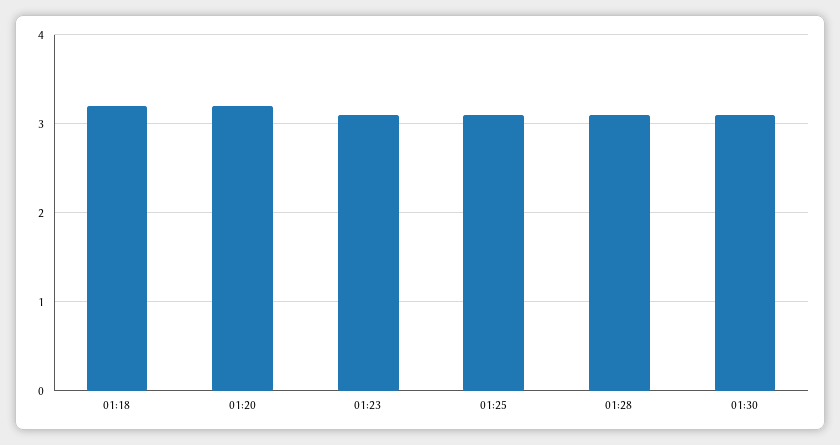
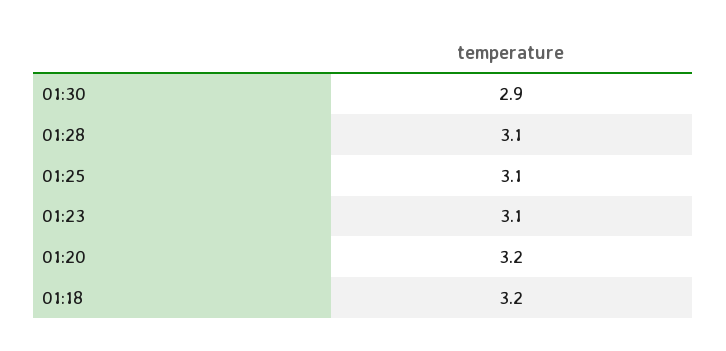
01:30: 3.1 -> 2.9

